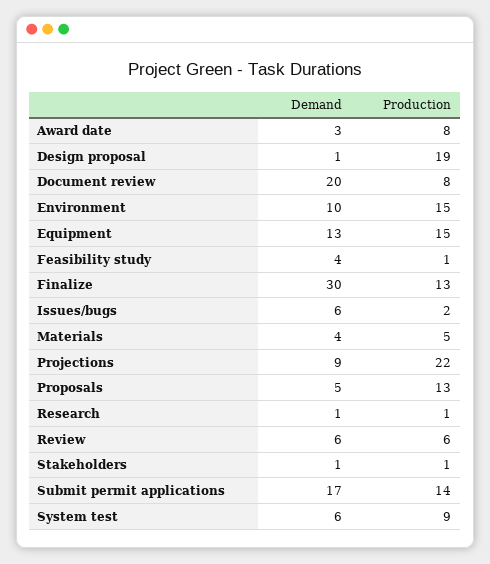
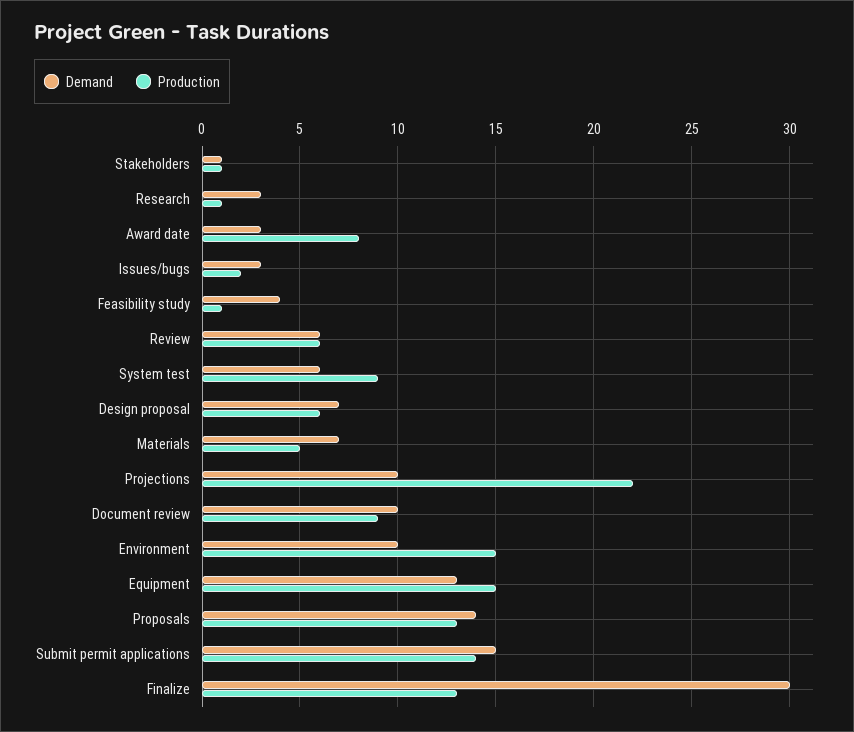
Demand, Design proposal: 1 -> 7
Production, Design proposal: 19 -> 6
Demand, Document review: 20 -> 10
Production, Document review: 8 -> 9
Demand, Issues/bugs: 6 -> 3
Demand, Materials: 4 -> 7
Demand, Projections: 9 -> 10
Demand, Proposals: 5 -> 14
Demand, Research: 1 -> 3
Demand, Submit permit applications: 17 -> 15

